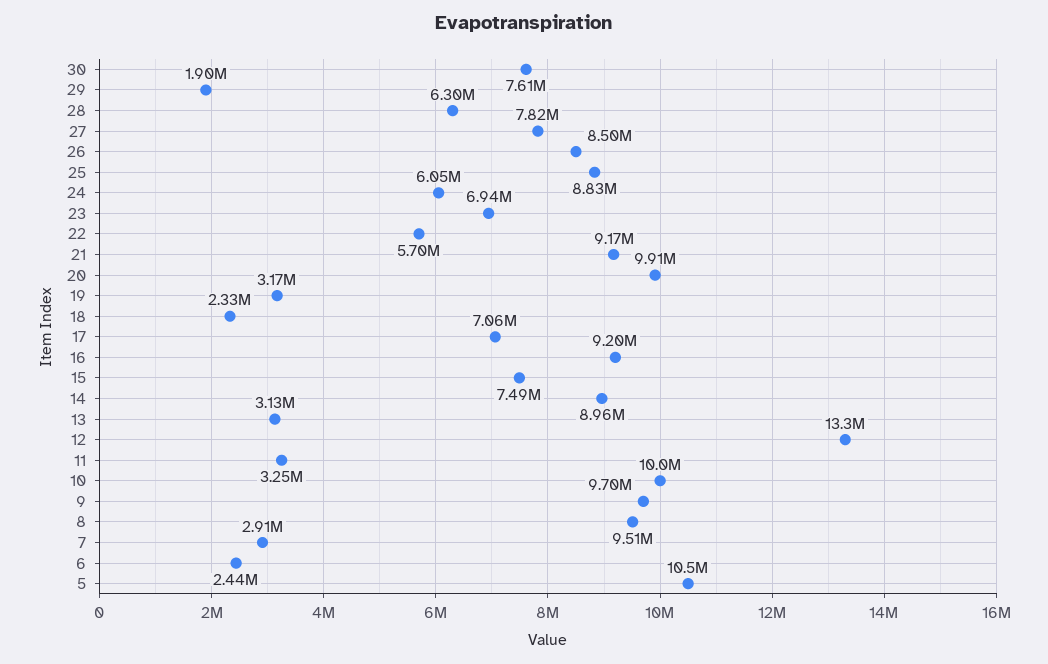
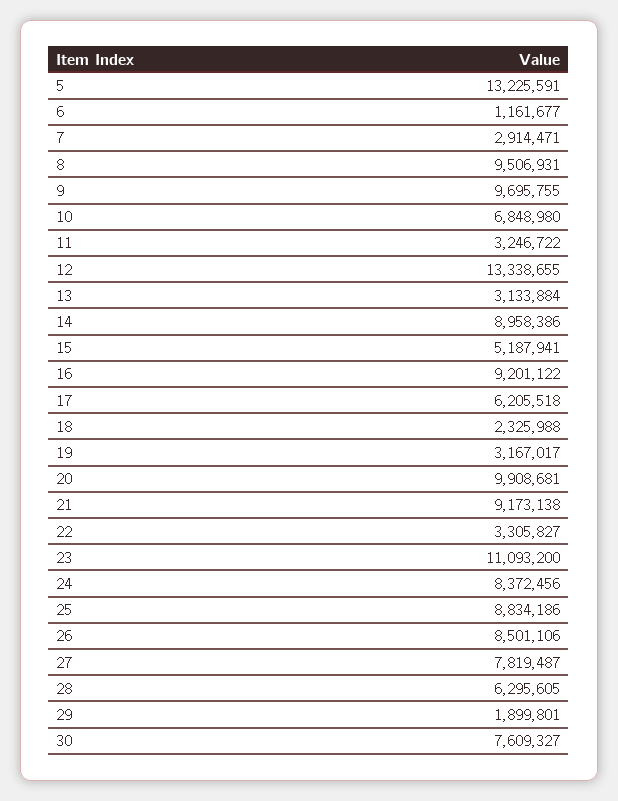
24: 6050000 -> 8372456
23: 6940000 -> 11093200
22: 5700000 -> 3305827
17: 7060000 -> 6205518
15: 7490000 -> 5187941
10: 10000000 -> 6848980
6: 2440000 -> 1161677
5: 10500000 -> 13225591

